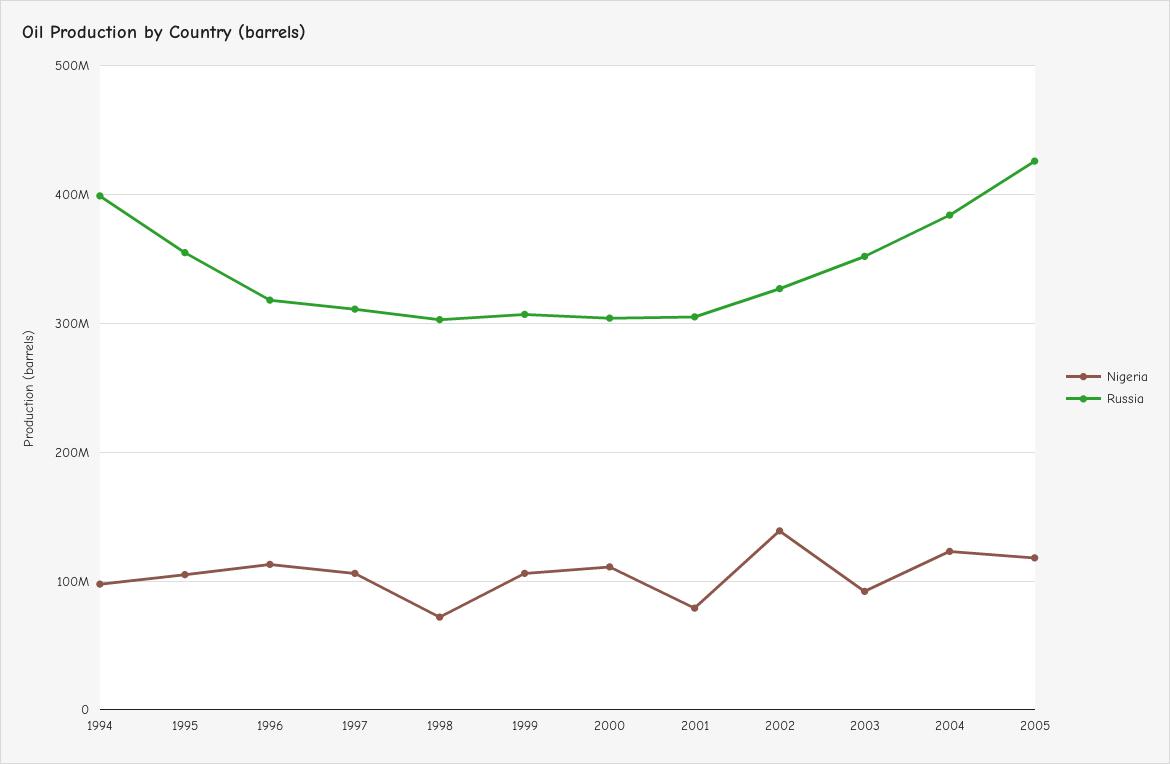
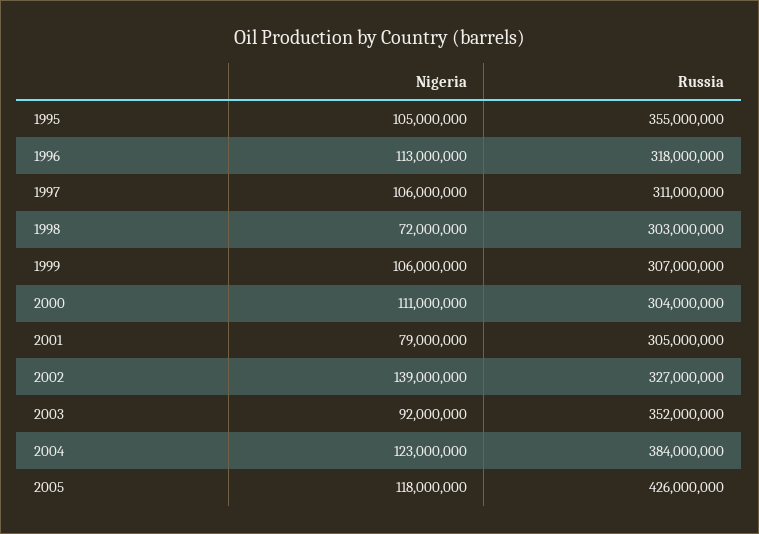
Nigeria, 1994: 100000000 -> none
Russia, 1994: 400000000 -> none

